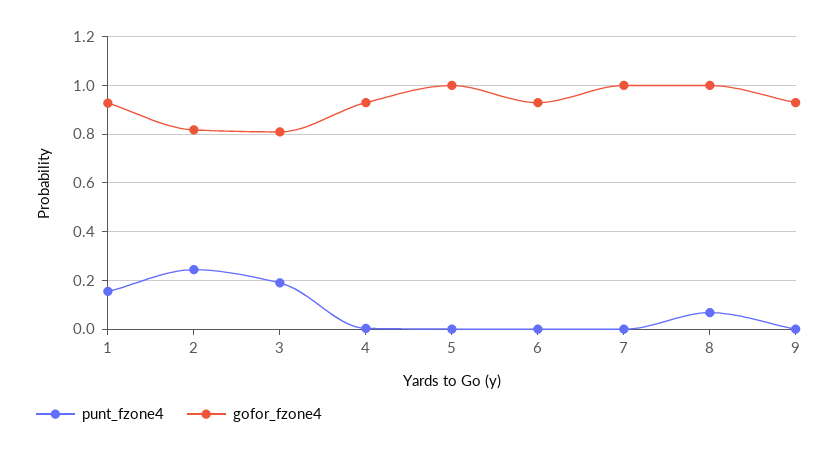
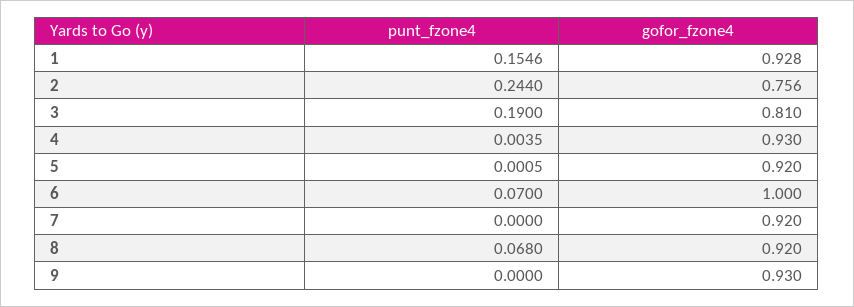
gofor_fzone4, 2: 0.825 -> 0.756
gofor_fzone4, 5: 1 -> 0.92
punt_fzone4, 6: 0 -> 0.07
gofor_fzone4, 6: 0.925 -> 1
gofor_fzone4, 7: 1 -> 0.92
gofor_fzone4, 8: 1 -> 0.92

